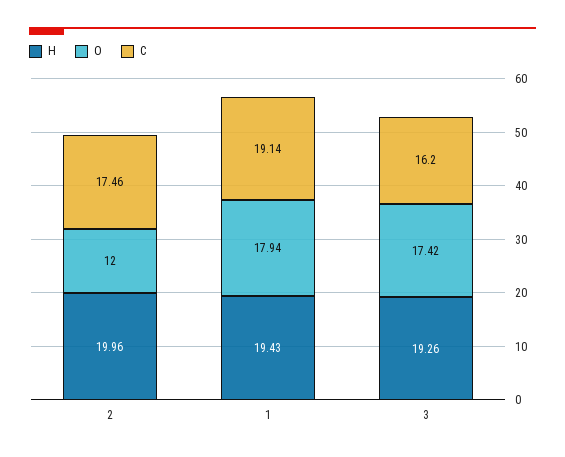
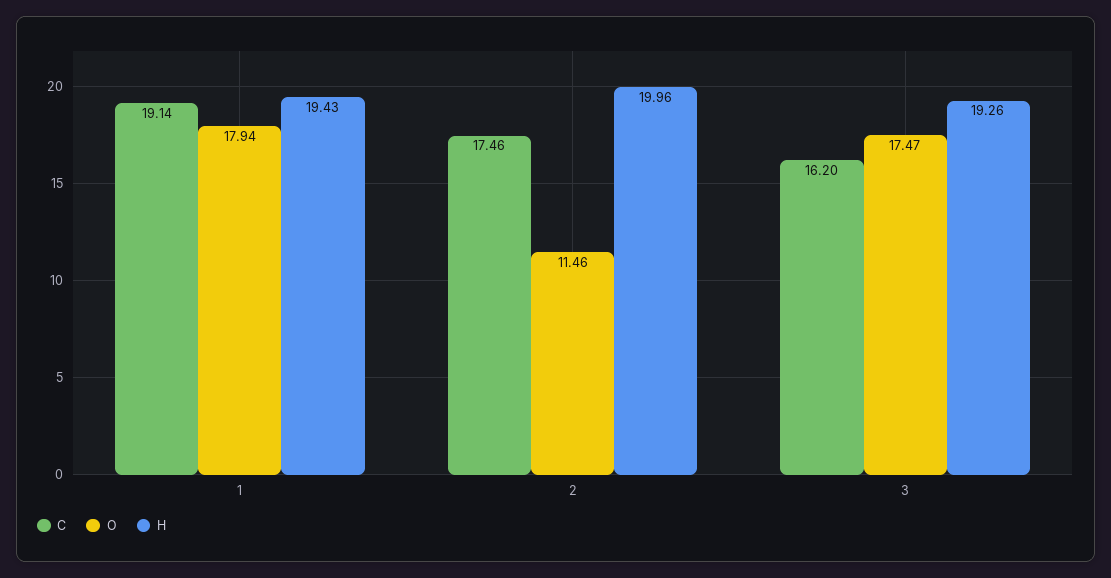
O, 2: 12 -> 11.46
O, 3: 17.42 -> 17.47

